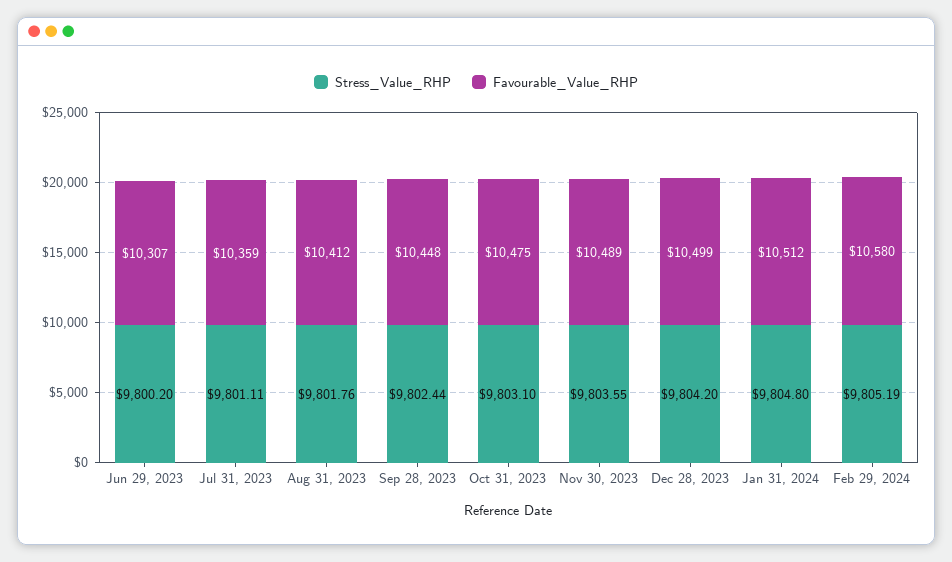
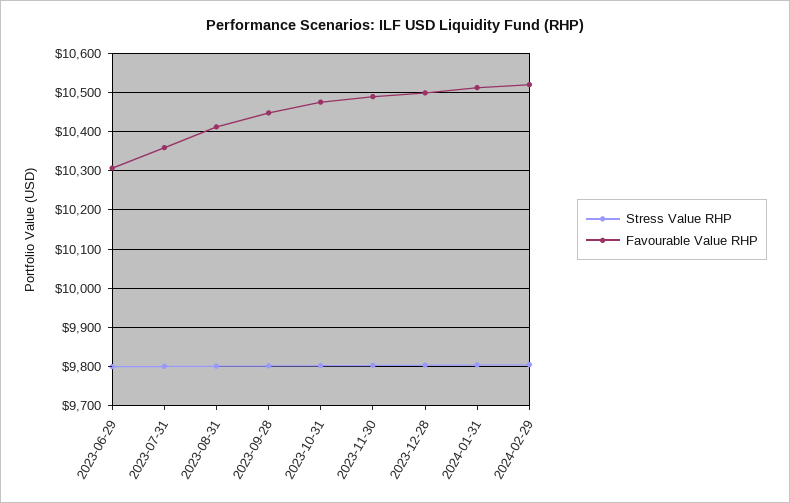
Favourable_Value_RHP, Feb 29, 2024: 10580 -> 10520

